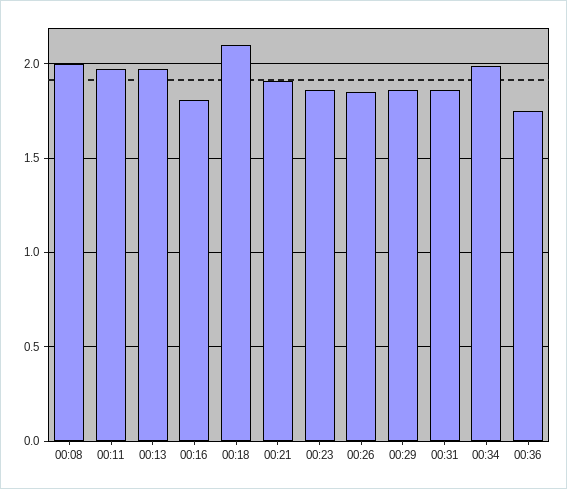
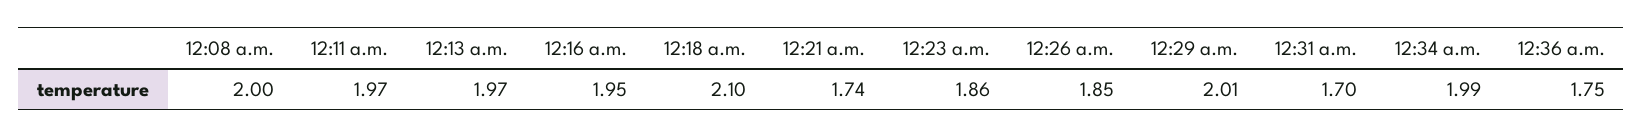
00:16: 1.8 -> 1.95
00:21: 1.9 -> 1.74
00:29: 1.85 -> 2.01
00:31: 1.85 -> 1.7

